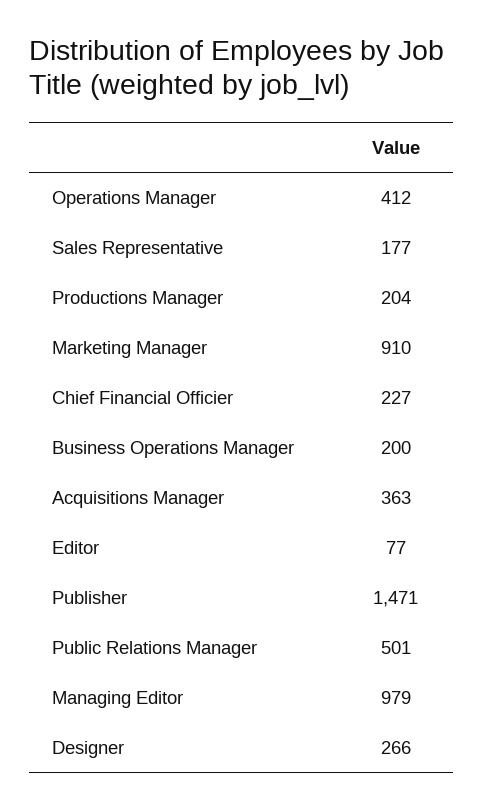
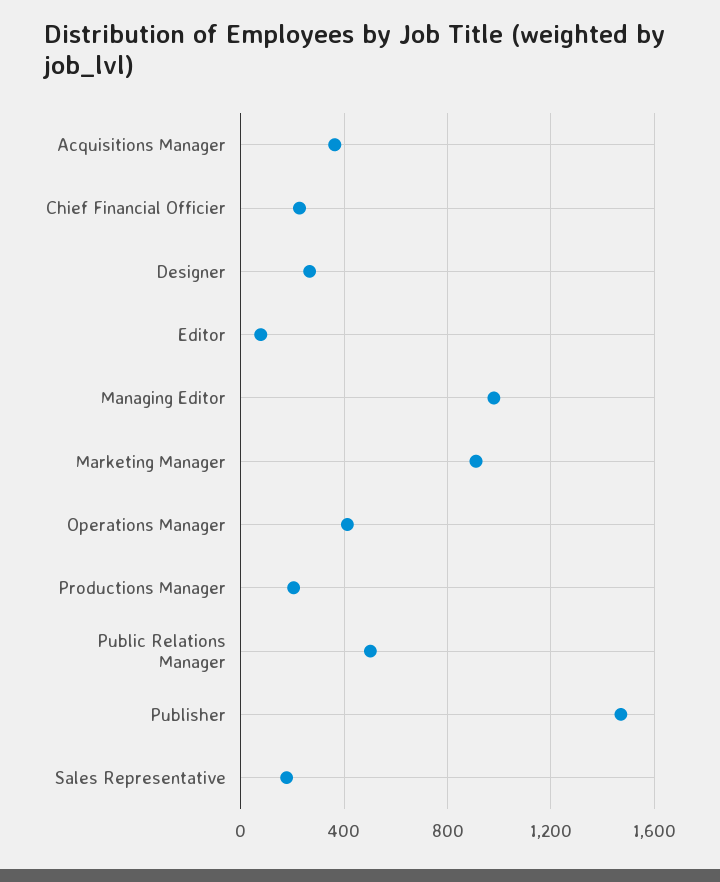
Business Operations Manager: 200 -> none

